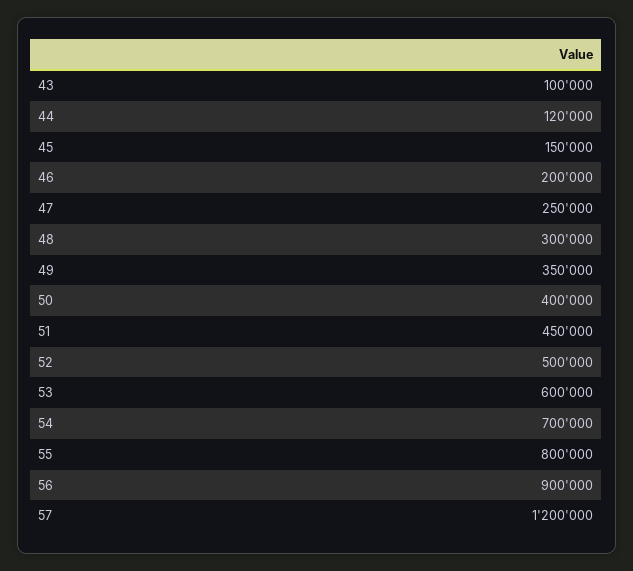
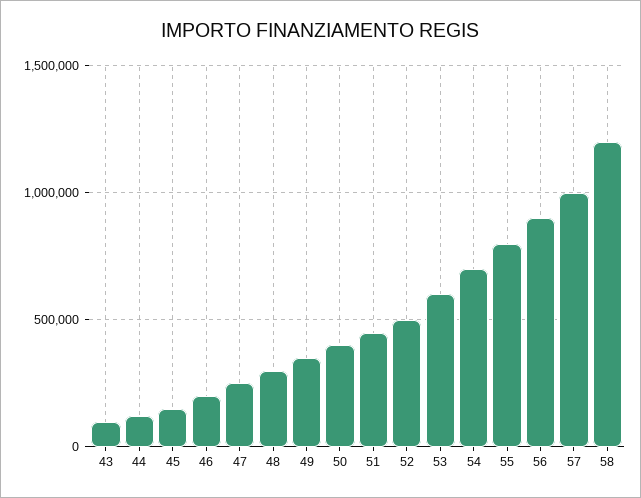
57: 1200000 -> 1000000
58: none -> 1200000

